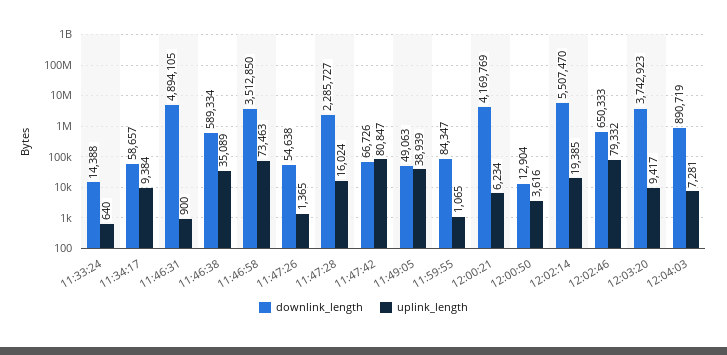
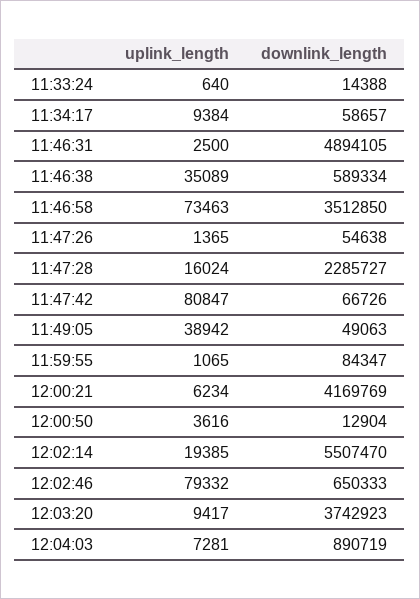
uplink_length, 11:46:31: 900 -> 2500
uplink_length, 11:49:05: 38939 -> 38942

